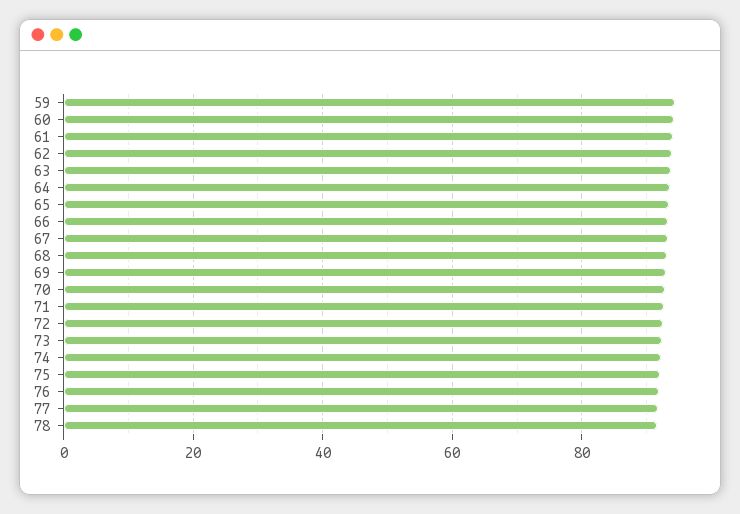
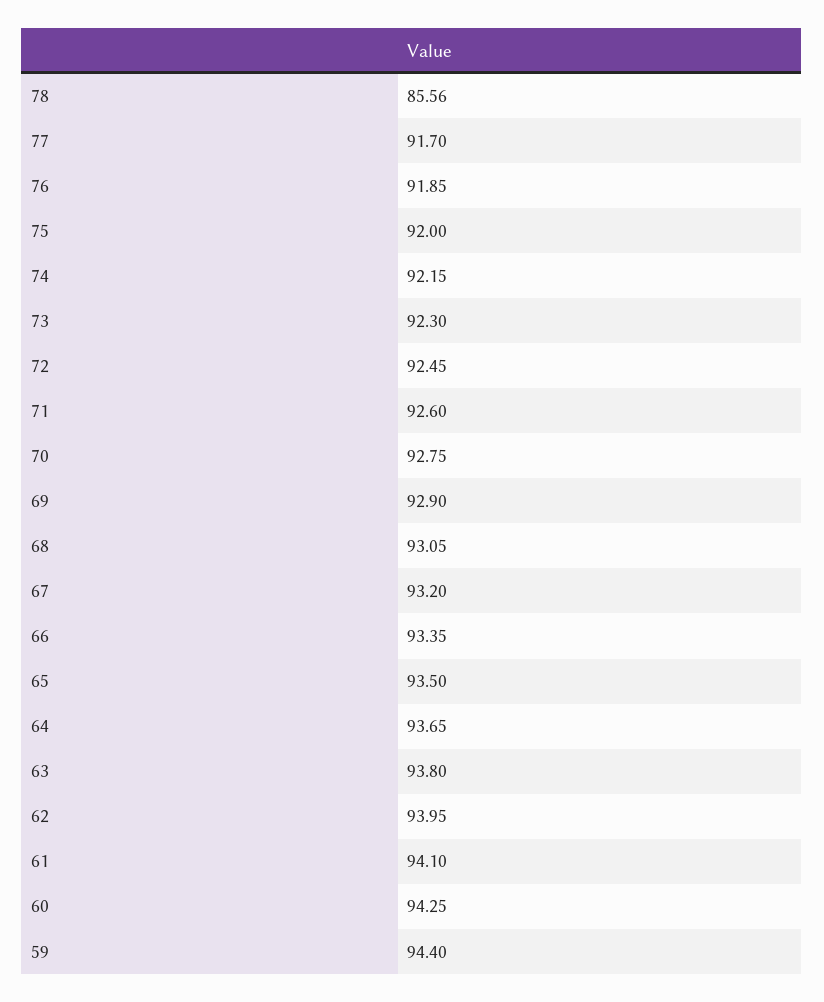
78: 92 -> 85.56

